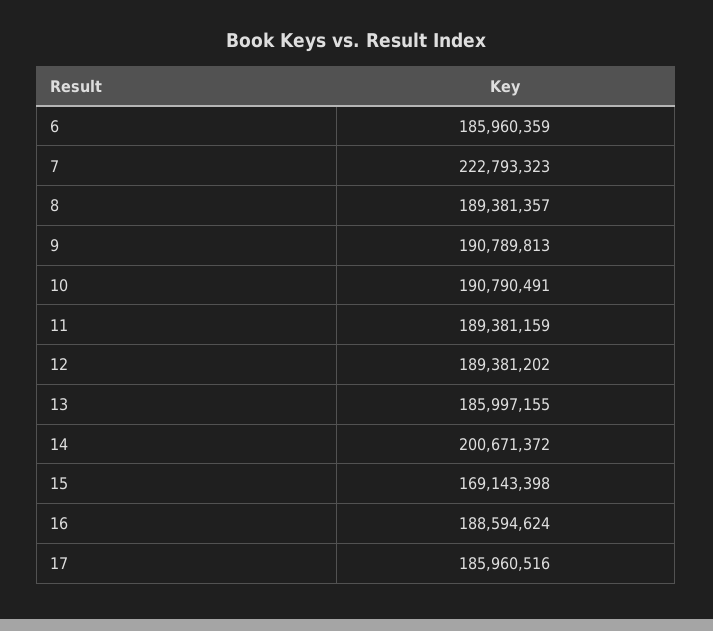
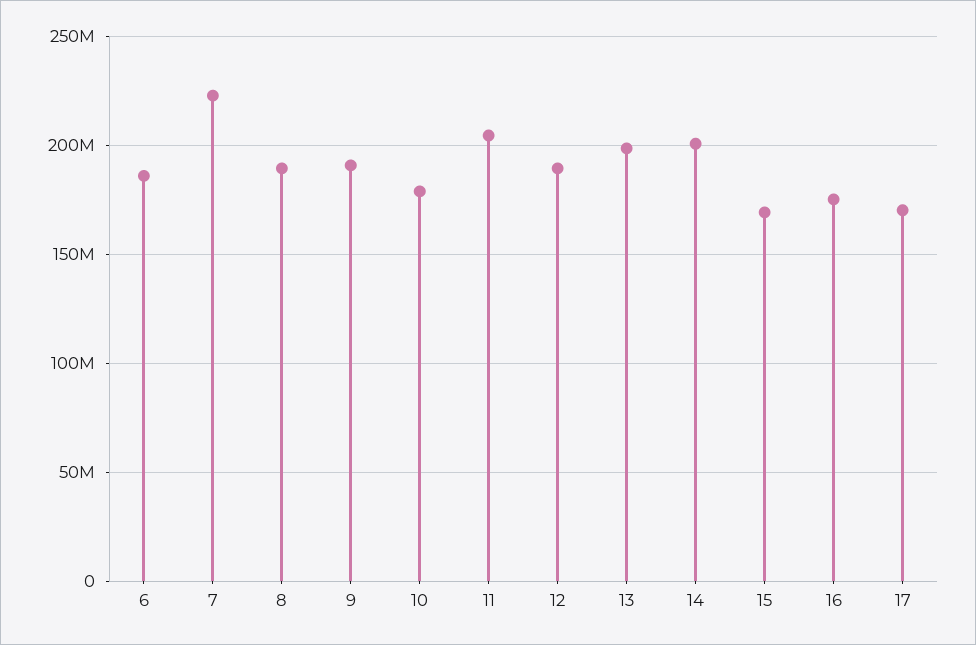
10: 190790491 -> 180000000
11: 189381159 -> 205000000
13: 185997155 -> 200000000
16: 188594624 -> 175000000
17: 185960516 -> 170000000

